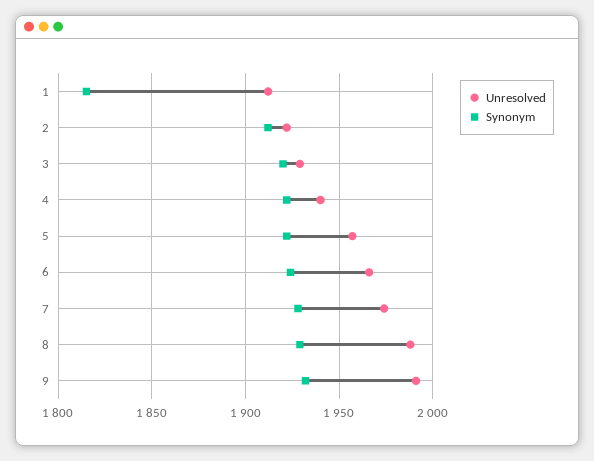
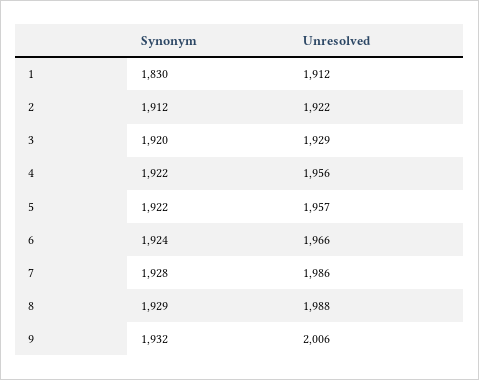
Synonym, 1: 1815 -> 1830
Unresolved, 4: 1940 -> 1956
Unresolved, 7: 1975 -> 1986
Unresolved, 9: 1990 -> 2006

